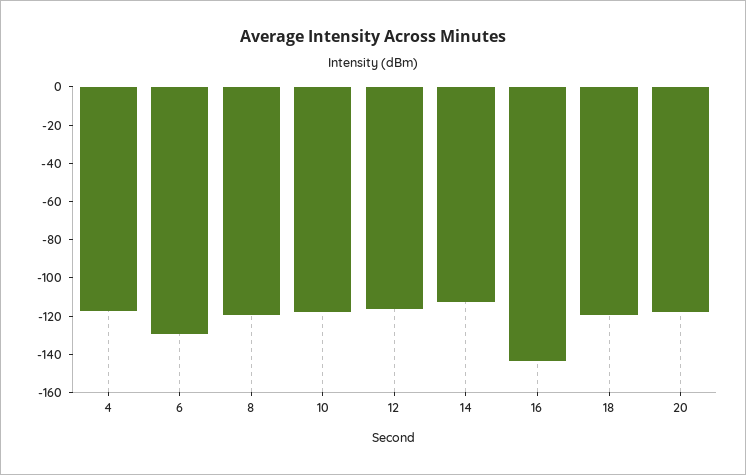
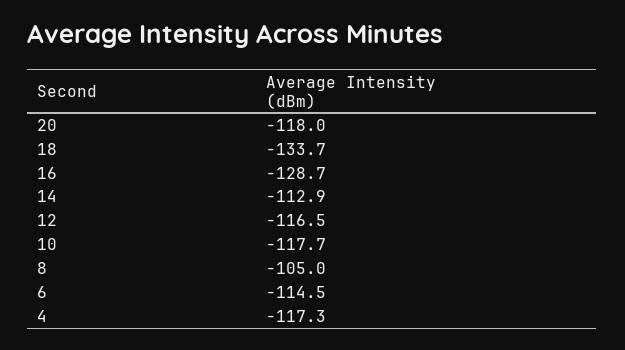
6: -130 -> -114.5
8: -120 -> -105
16: -145 -> -128.7
18: -120 -> -133.7

